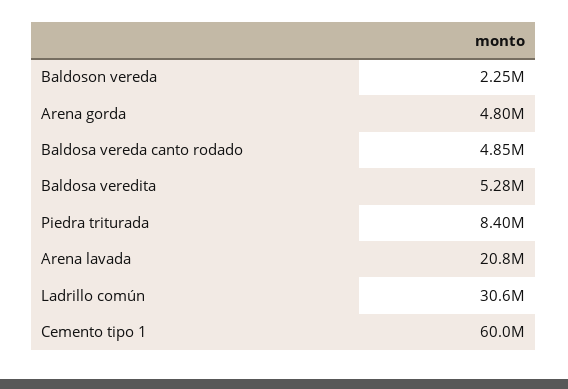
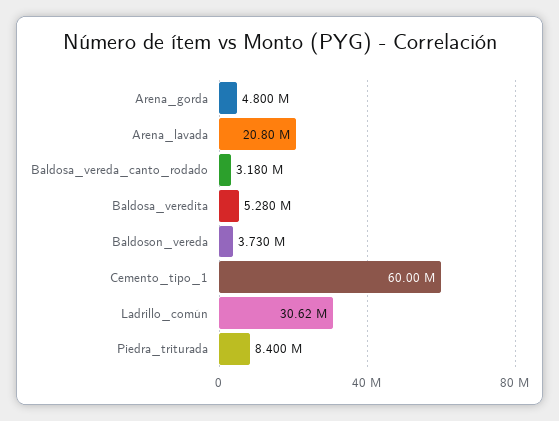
Baldoson vereda: 2250000 -> 3730000
Baldosa vereda canto rodado: 4850000 -> 3180000

